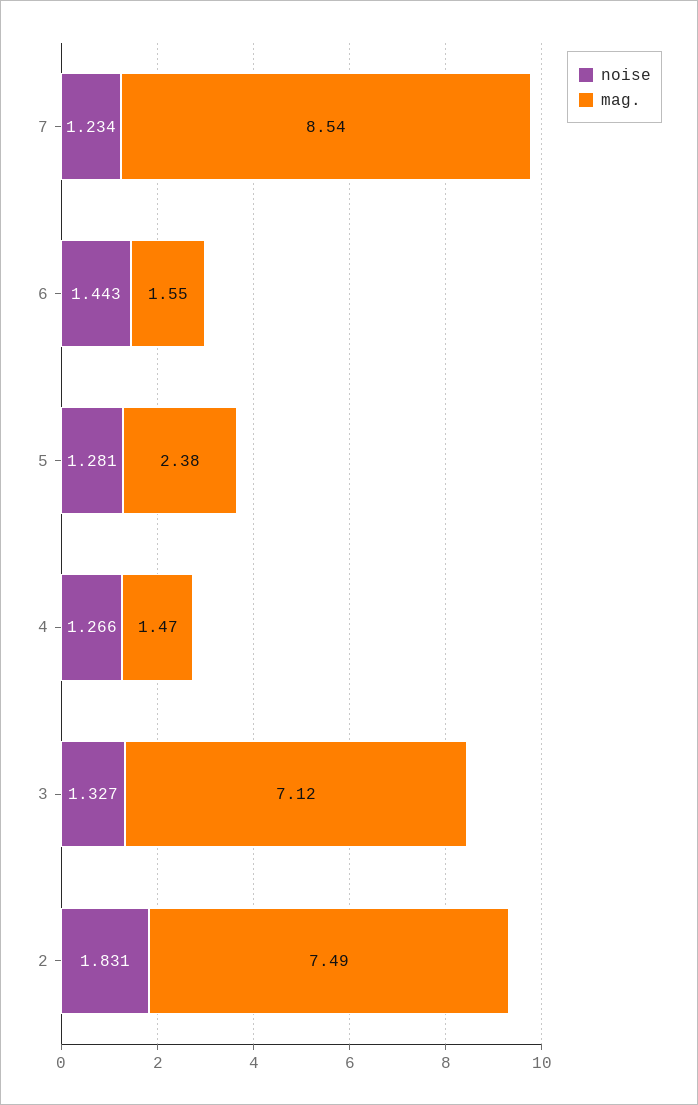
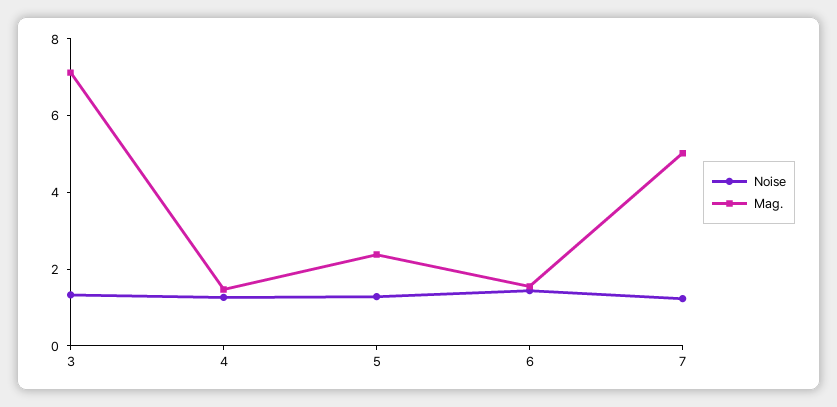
mag., 7: 8.54 -> 5
noise, 2: 1.831 -> none
mag., 2: 7.49 -> none

